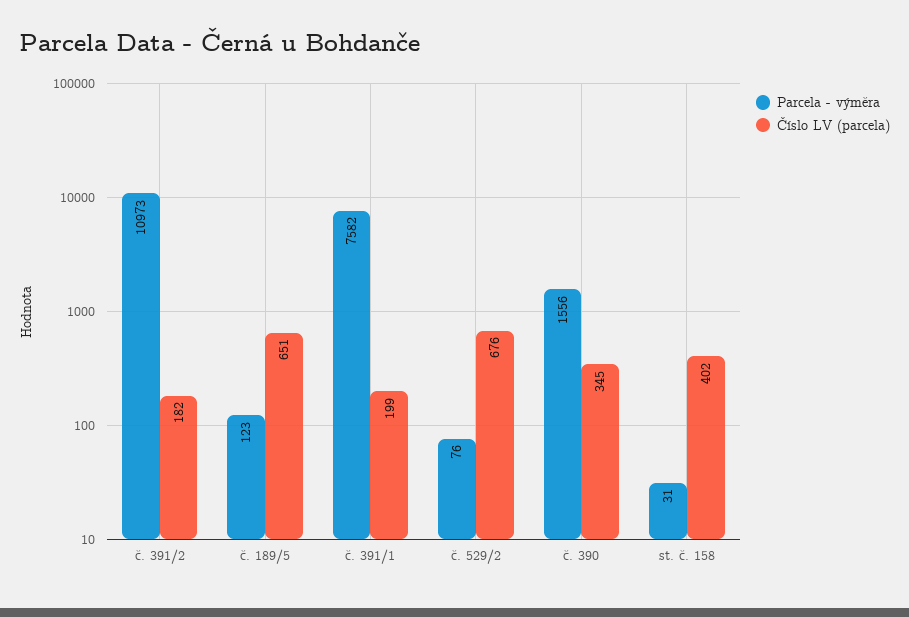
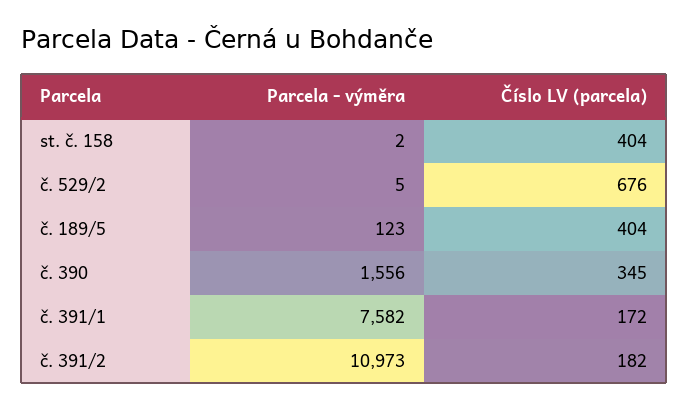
Číslo LV (parcela), č. 189/5: 651 -> 404
Číslo LV (parcela), č. 391/1: 199 -> 172
Parcela - výměra, č. 529/2: 76 -> 5
Parcela - výměra, st. č. 158: 31 -> 2
Číslo LV (parcela), st. č. 158: 402 -> 404

